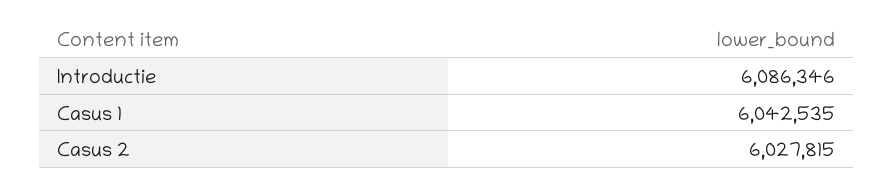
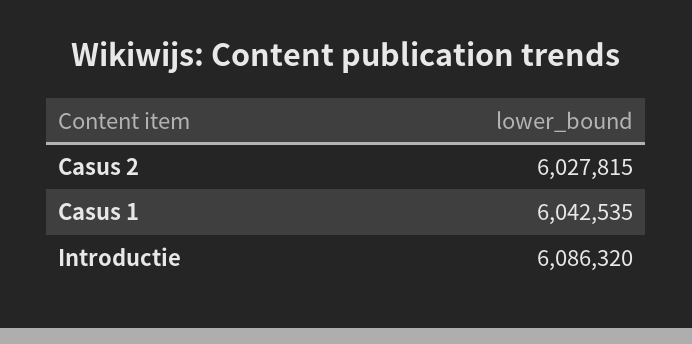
Introductie: 6086346 -> 6086320

